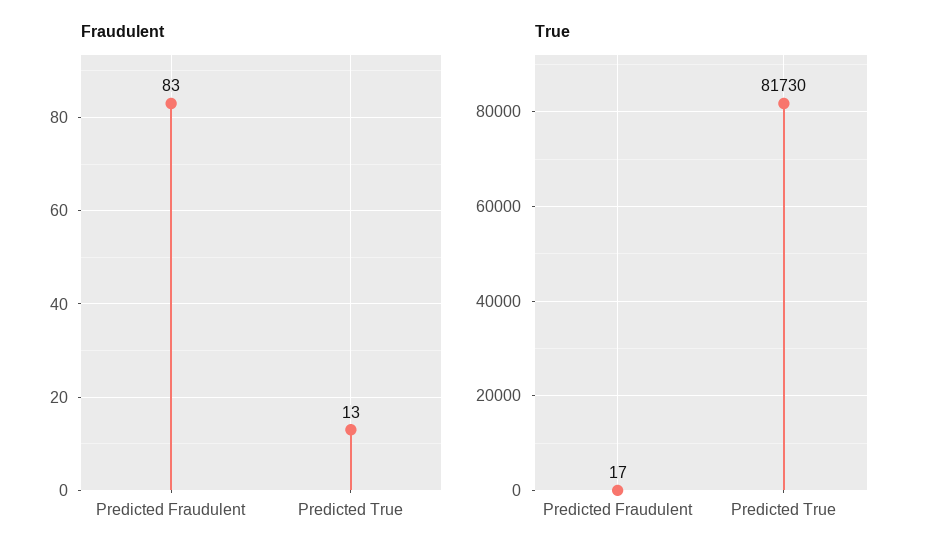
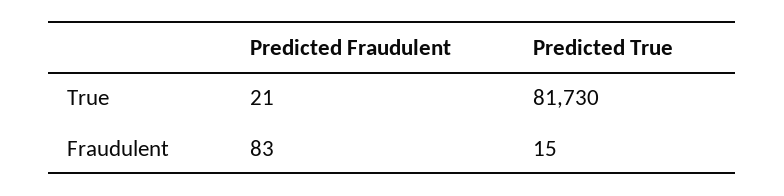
Fraudulent, Predicted True: 13 -> 15
True, Predicted Fraudulent: 17 -> 21

